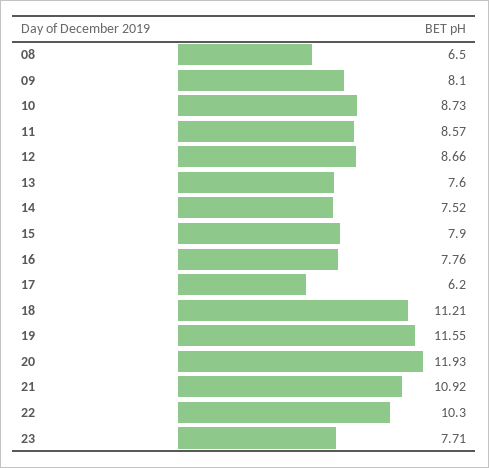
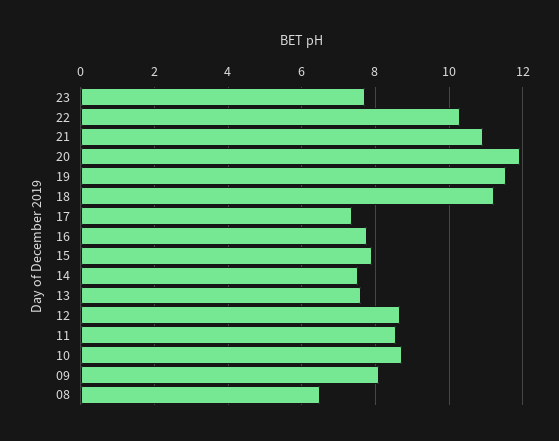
17: 6.2 -> 7.4

